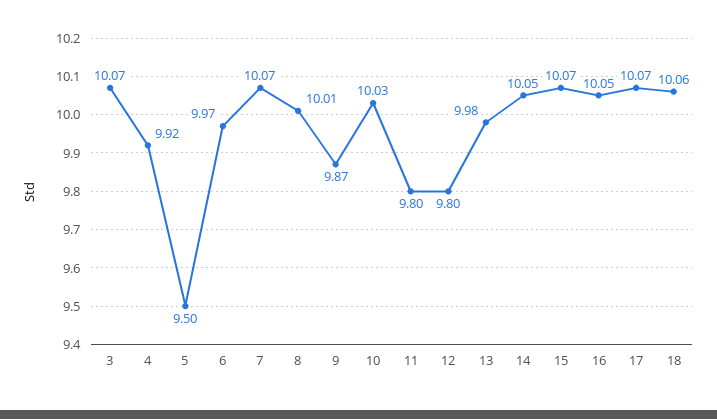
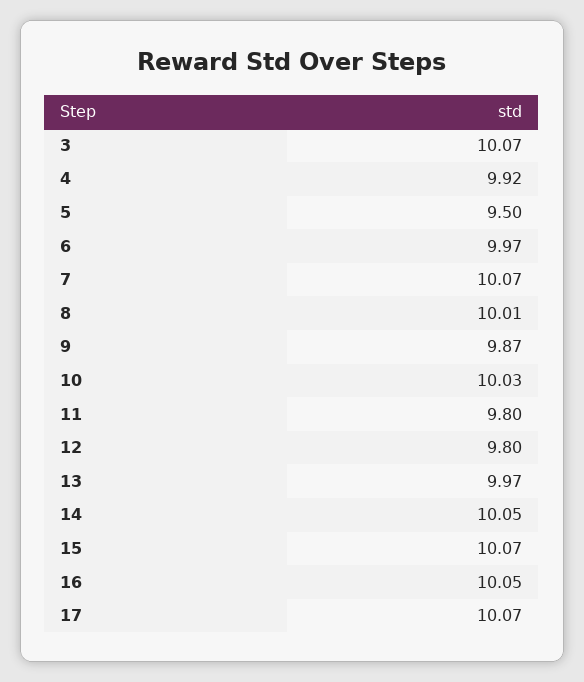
13: 9.98 -> 9.97
18: 10.06 -> none

